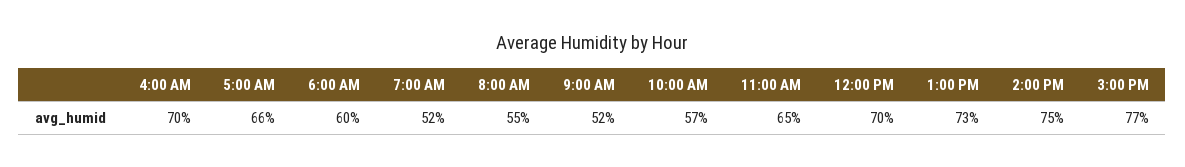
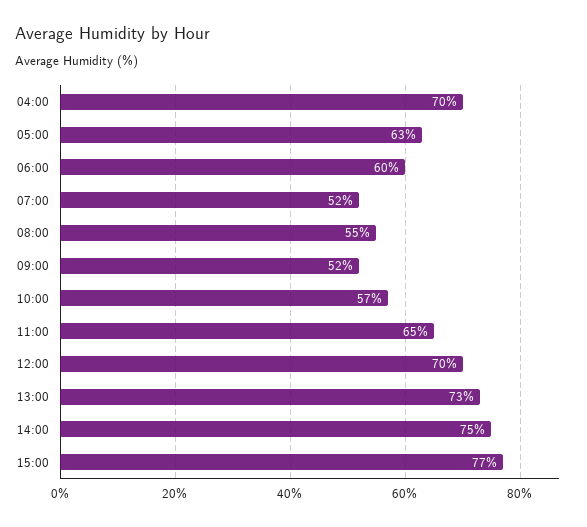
5:00 AM: 66 -> 63

